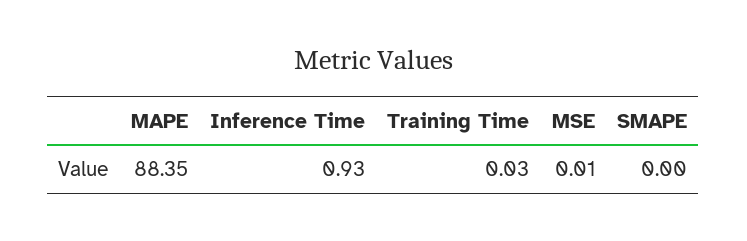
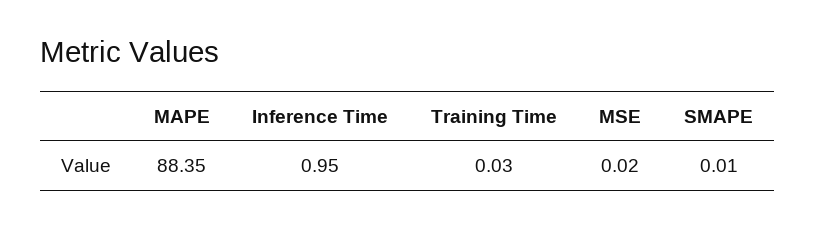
Inference Time: 0.93 -> 0.95
MSE: 0.01 -> 0.02
SMAPE: 0 -> 0.01

